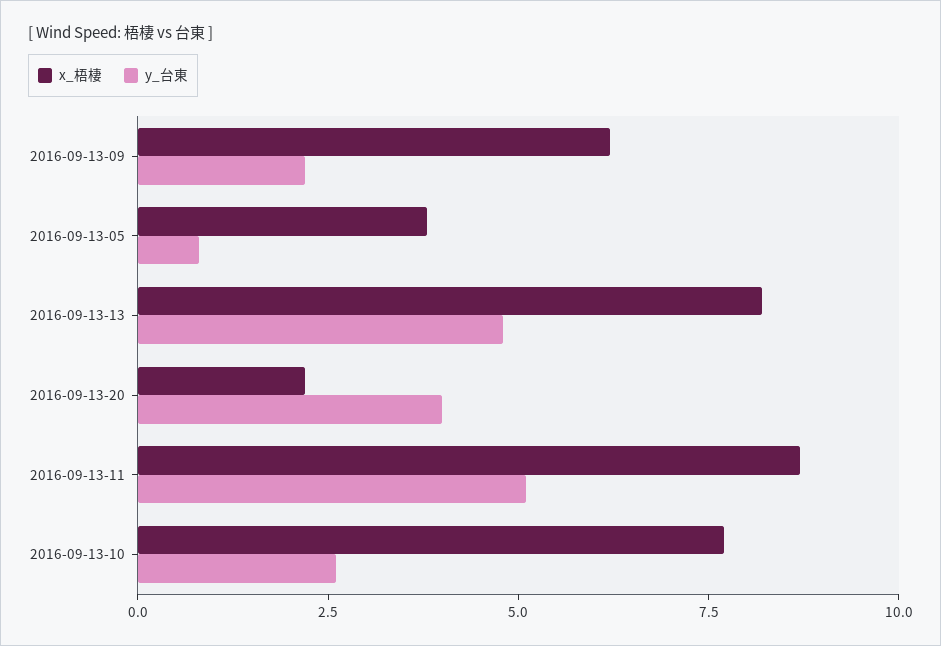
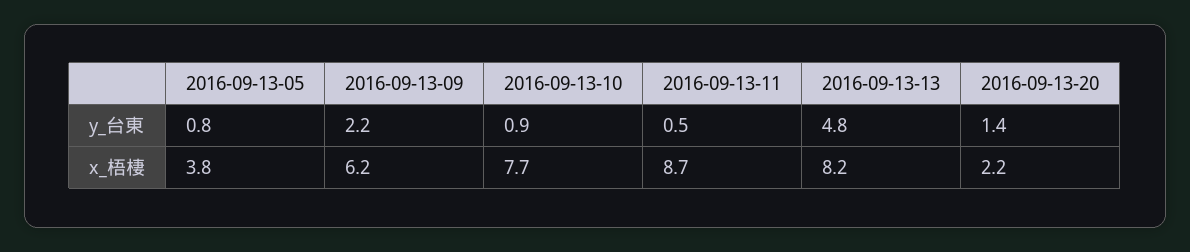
y_台東, 2016-09-13-20: 4 -> 1.4
y_台東, 2016-09-13-11: 5 -> 0.5
y_台東, 2016-09-13-10: 2.5 -> 0.9

